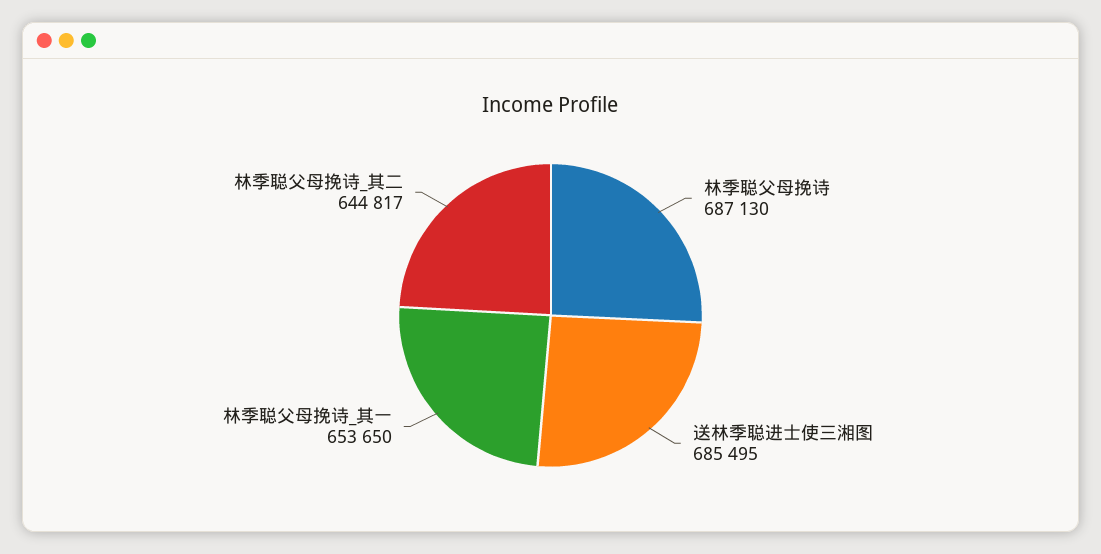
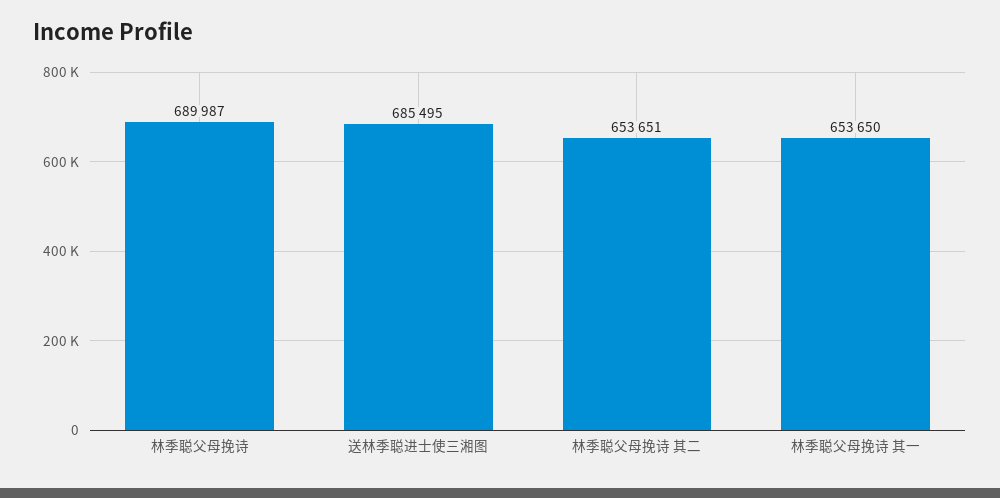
林季聪父母挽诗: 687130 -> 689987
林季聪父母挽诗_其二: 644817 -> 653651

